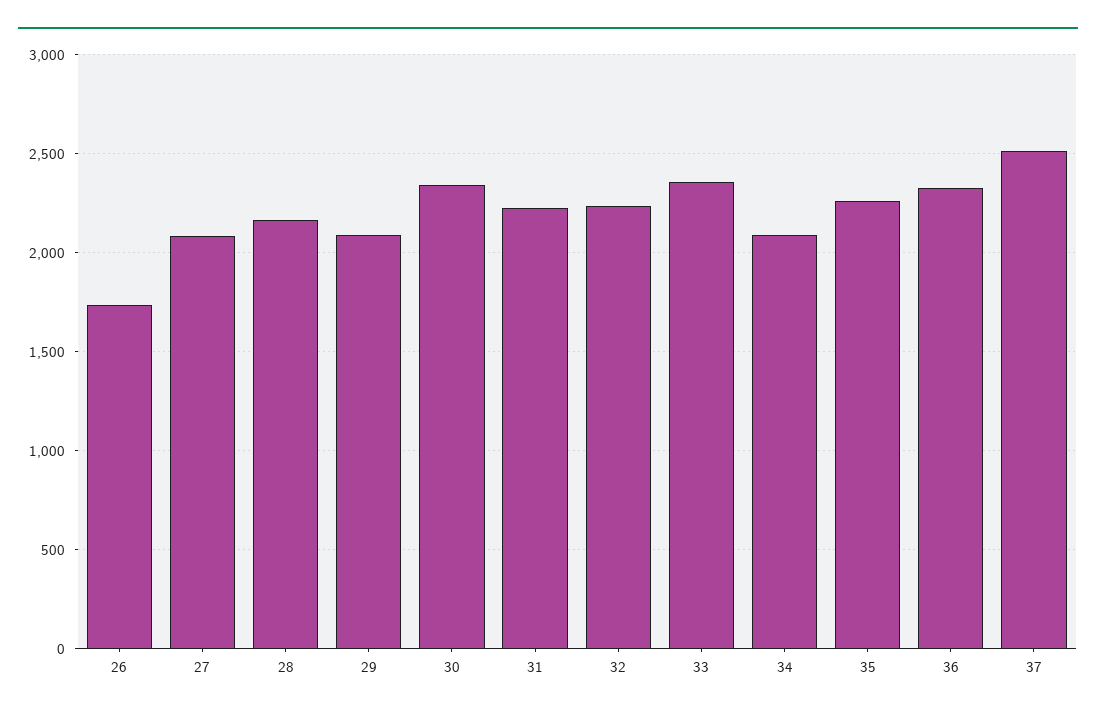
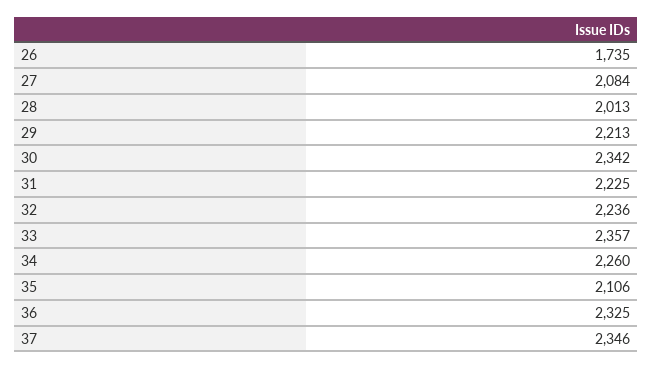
28: 2150 -> 2013
29: 2100 -> 2213
34: 2100 -> 2260
35: 2250 -> 2106
37: 2500 -> 2346

